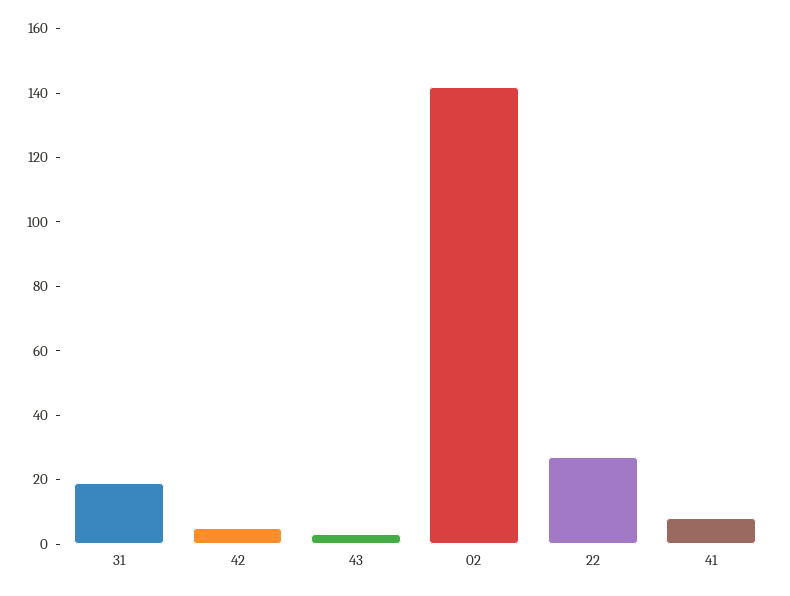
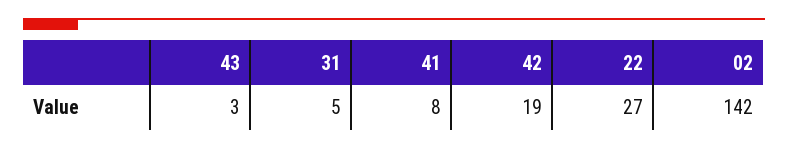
31: 20 -> 5
42: 5 -> 19

